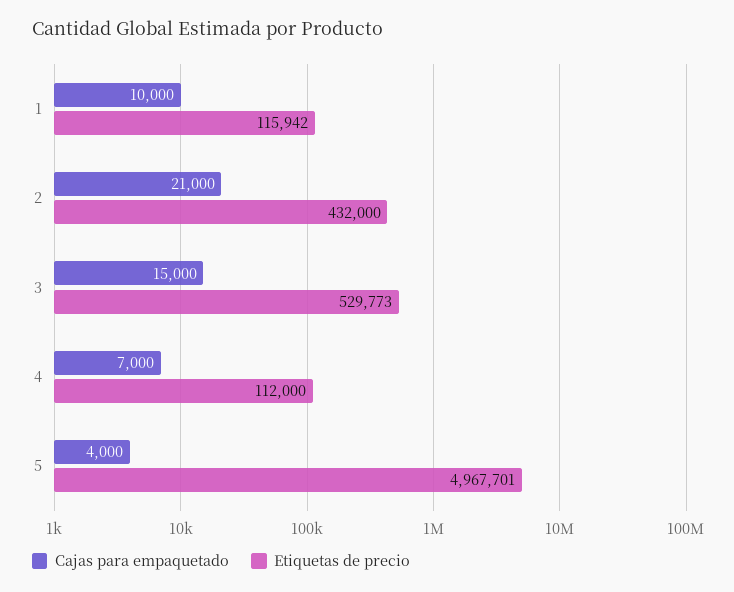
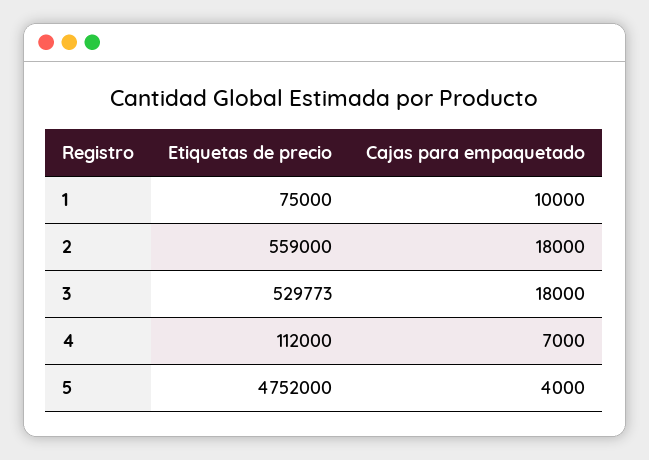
Etiquetas de precio, 1: 115942 -> 75000
Cajas para empaquetado, 2: 21000 -> 18000
Etiquetas de precio, 2: 432000 -> 559000
Cajas para empaquetado, 3: 15000 -> 18000
Etiquetas de precio, 5: 4967701 -> 4752000

